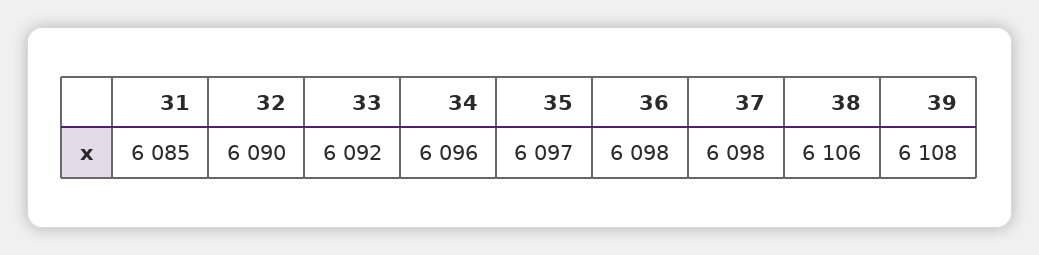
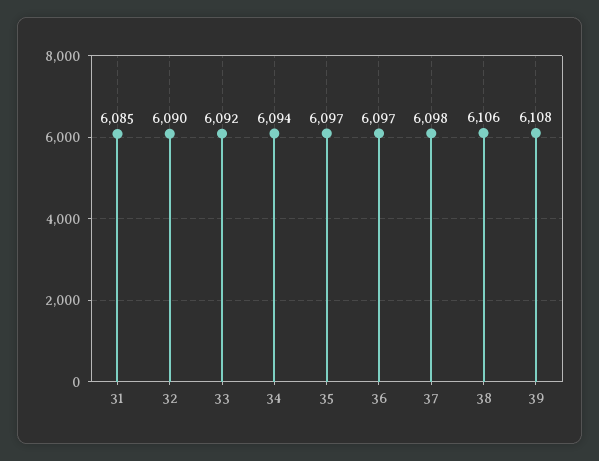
34: 6096 -> 6094
36: 6098 -> 6097

